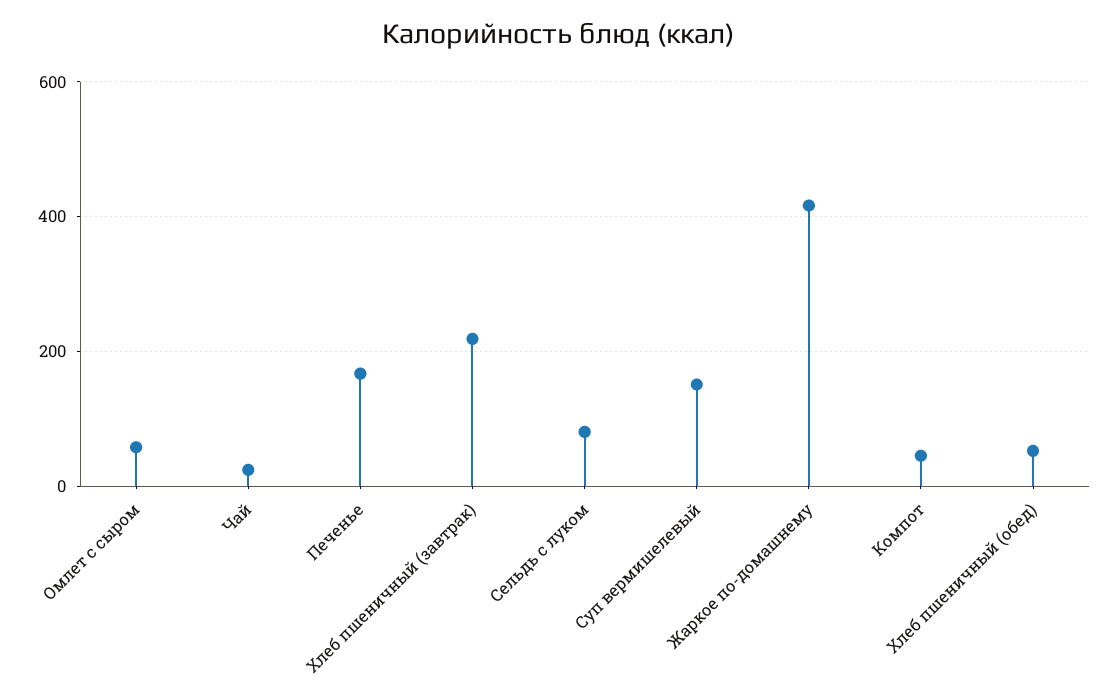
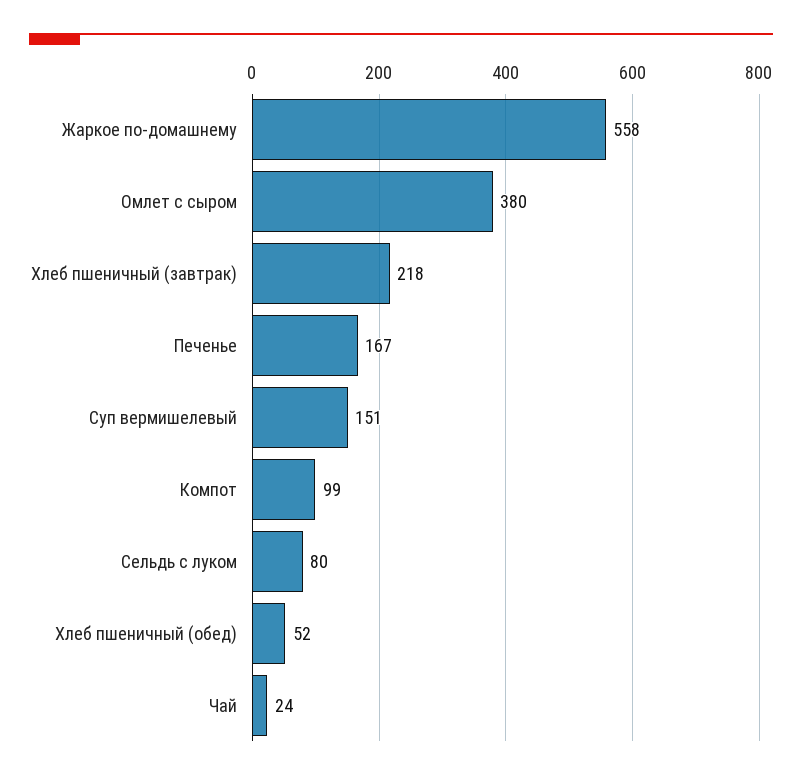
Омлет с сыром: 60 -> 380
Жаркое по-домашнему: 420 -> 558
Компот: 40 -> 99

